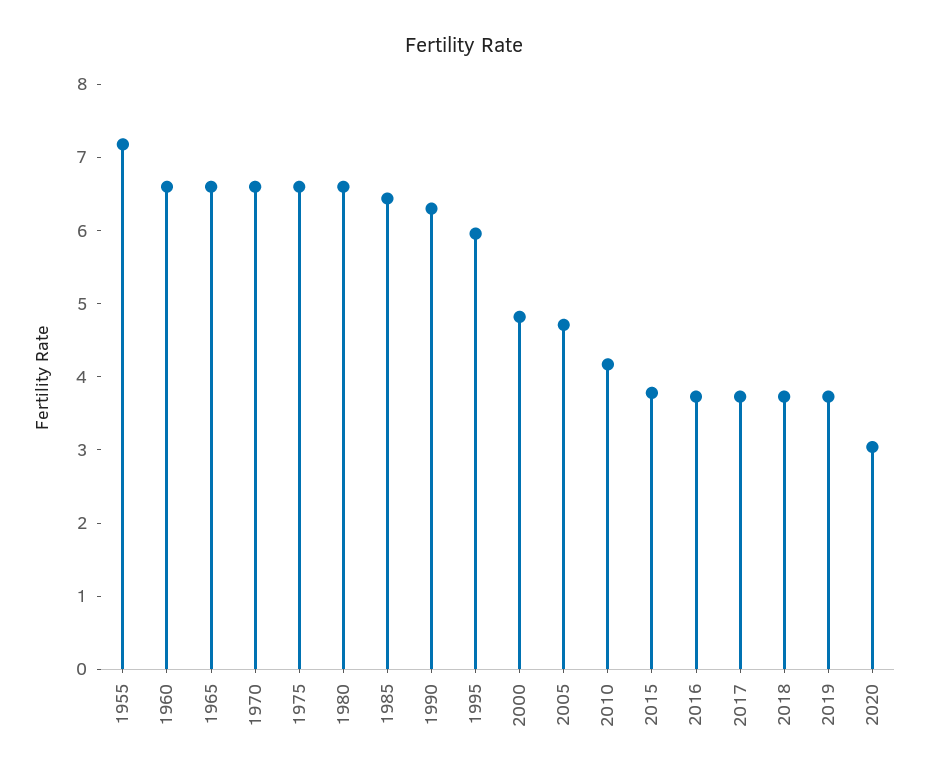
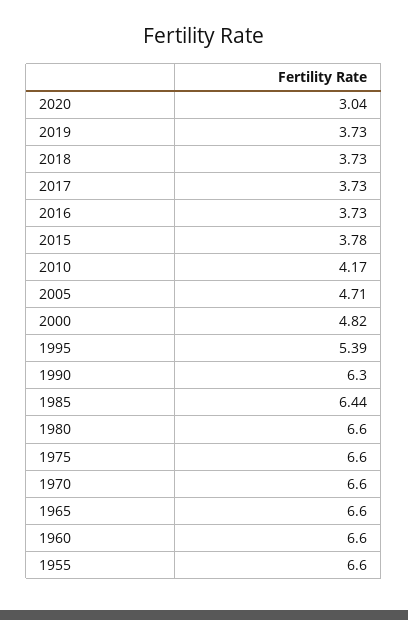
1955: 7.2 -> 6.6
1995: 6 -> 5.39

